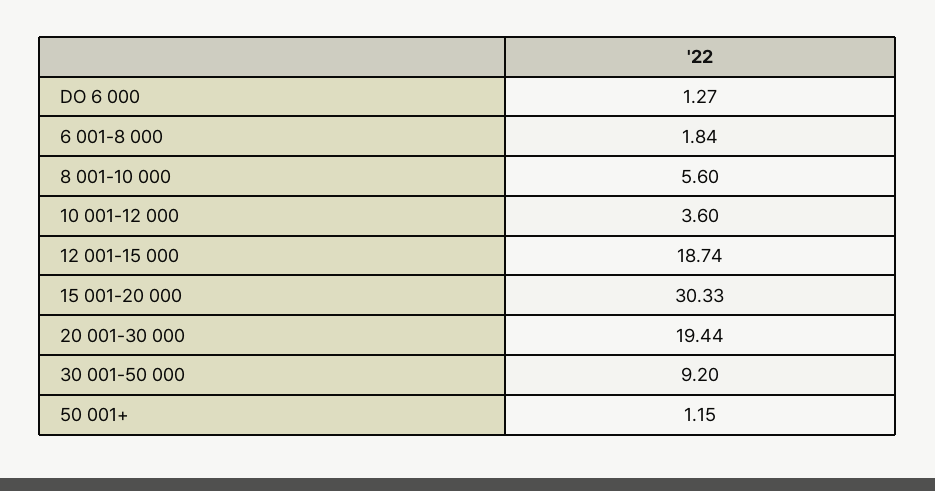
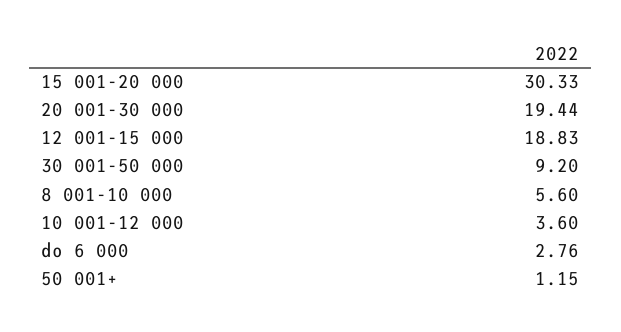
DO 6 000: 1.27 -> 2.76
6 001-8 000: 1.84 -> none
12 001-15 000: 18.74 -> 18.83

